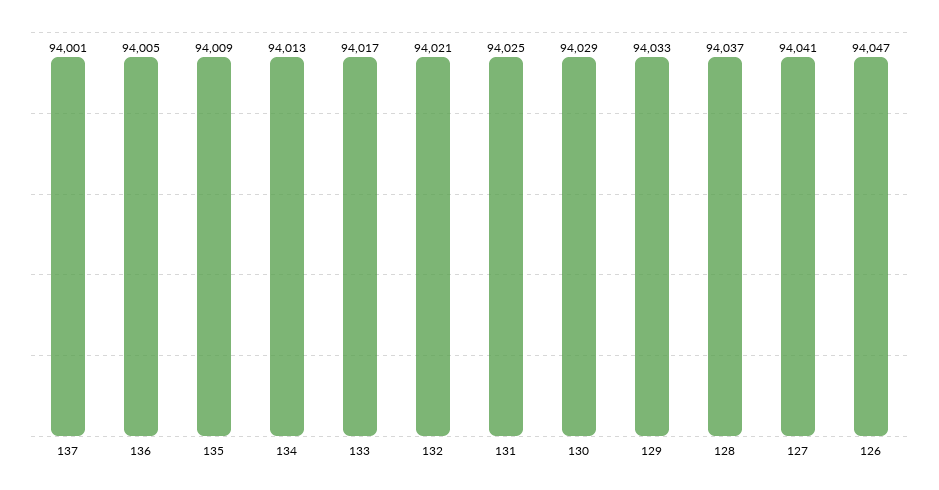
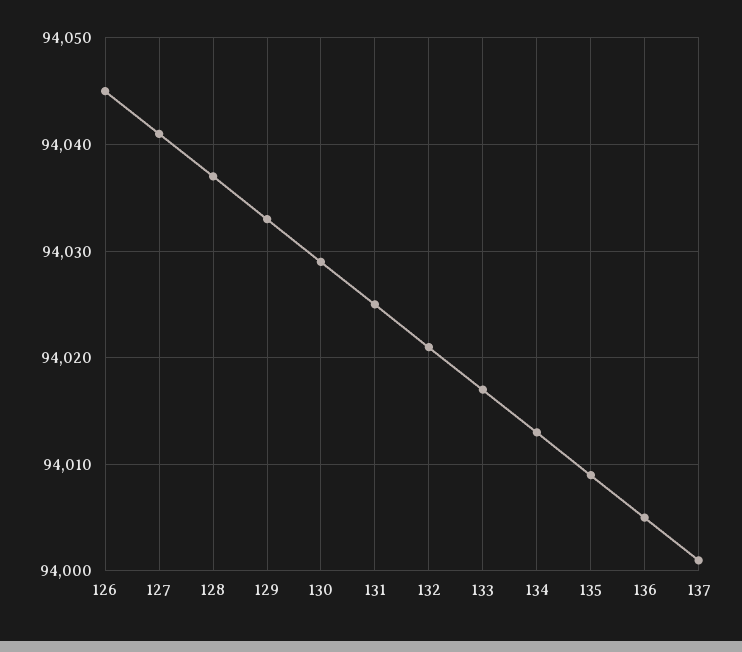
126: 94047 -> 94045

